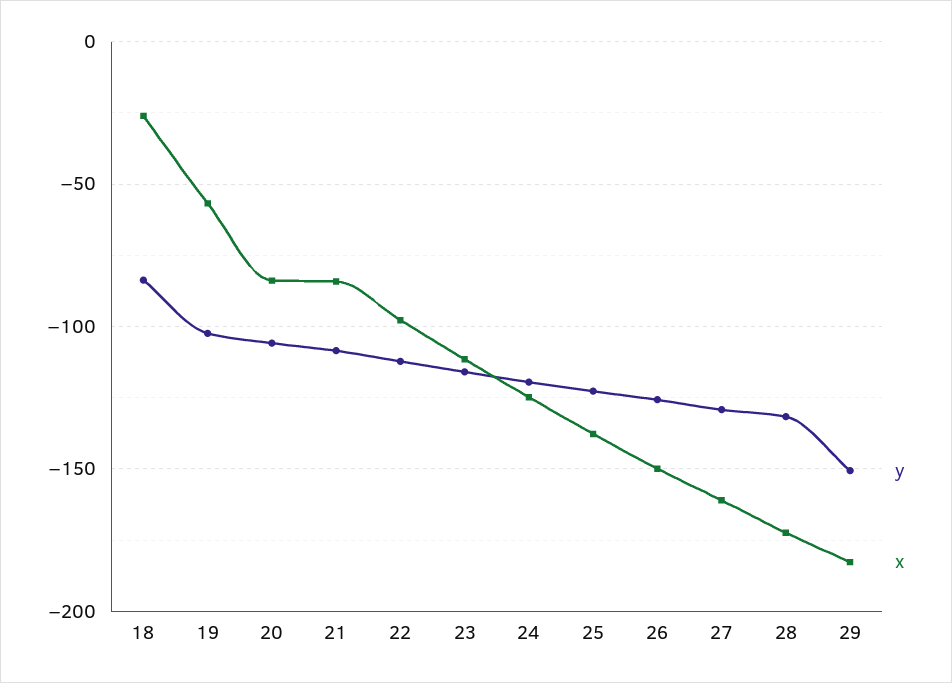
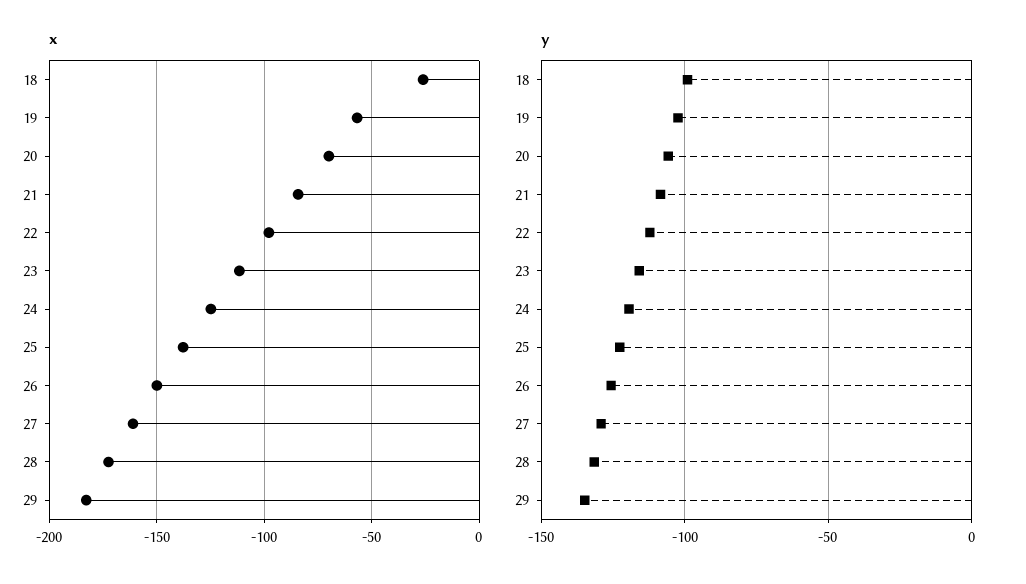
y, 18: -85 -> -100
x, 20: -85 -> -70
y, 29: -150 -> -135

